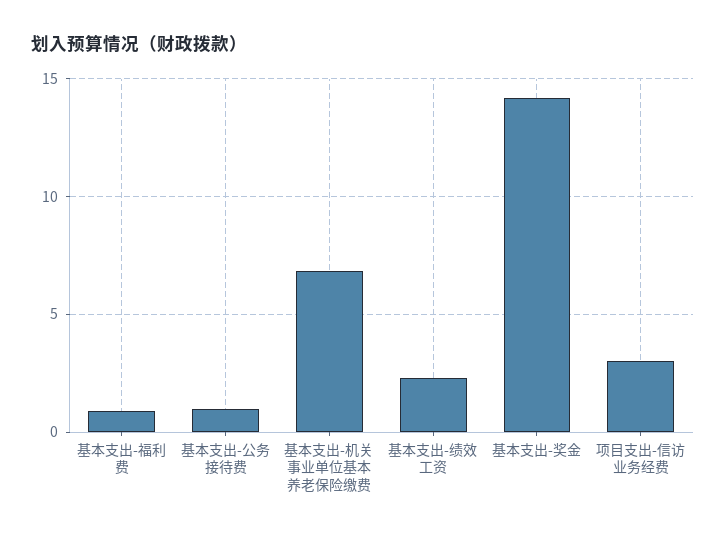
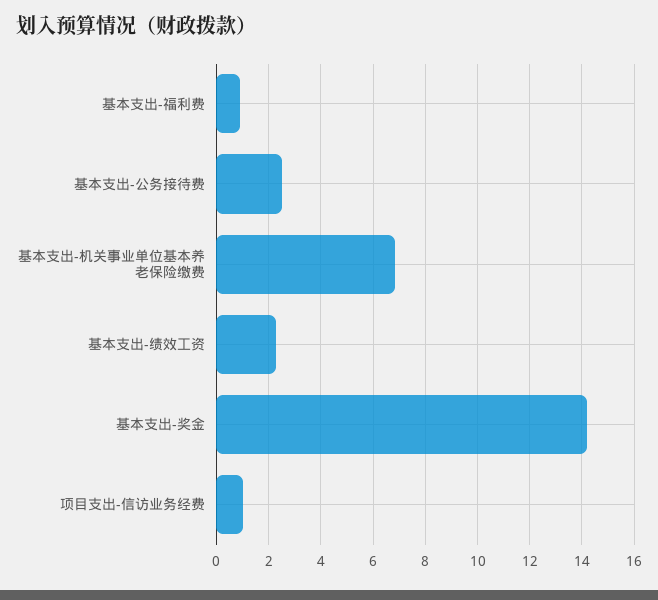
基本支出-公务接待费: 1 -> 2.5
项目支出-信访业务经费: 3 -> 1

